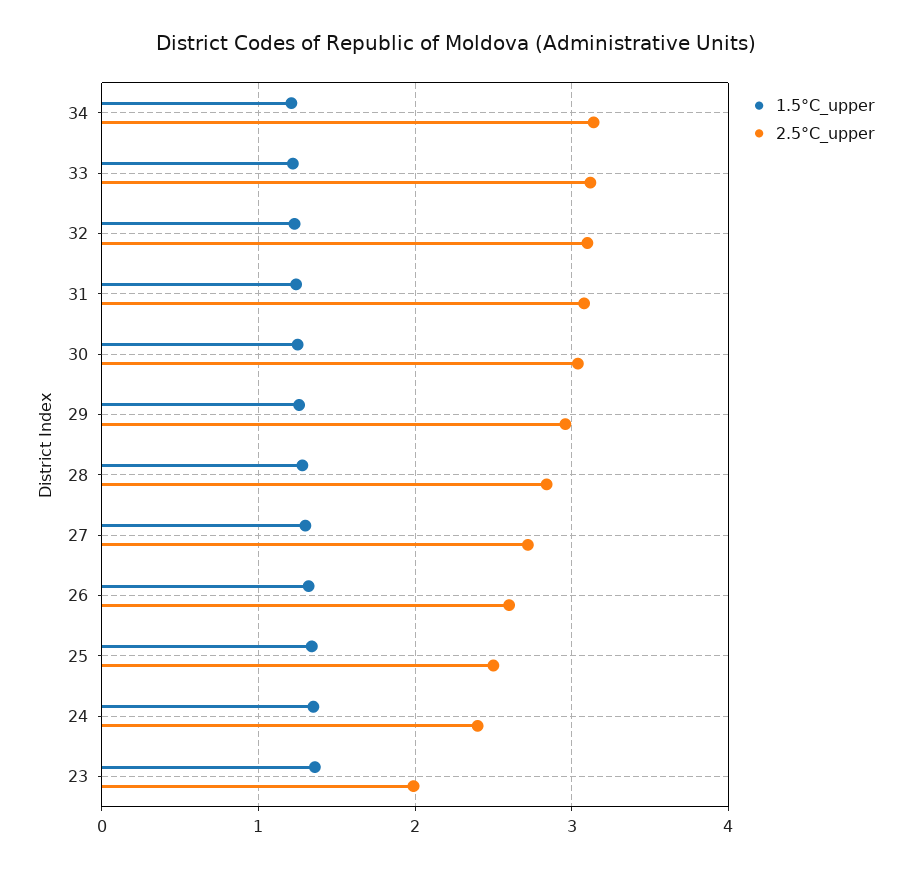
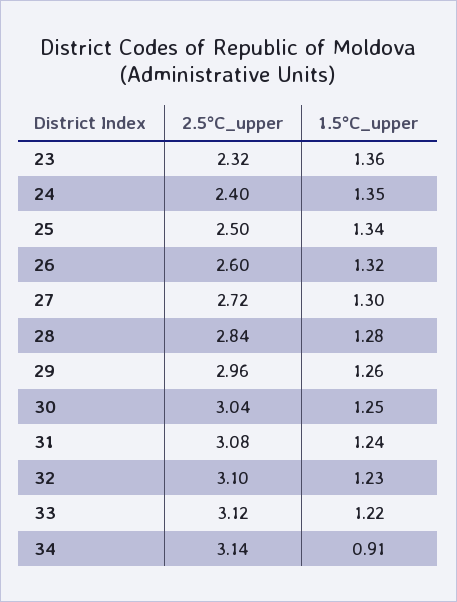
1.5°C_upper, 34: 1.2 -> 0.91
2.5°C_upper, 23: 2 -> 2.32

